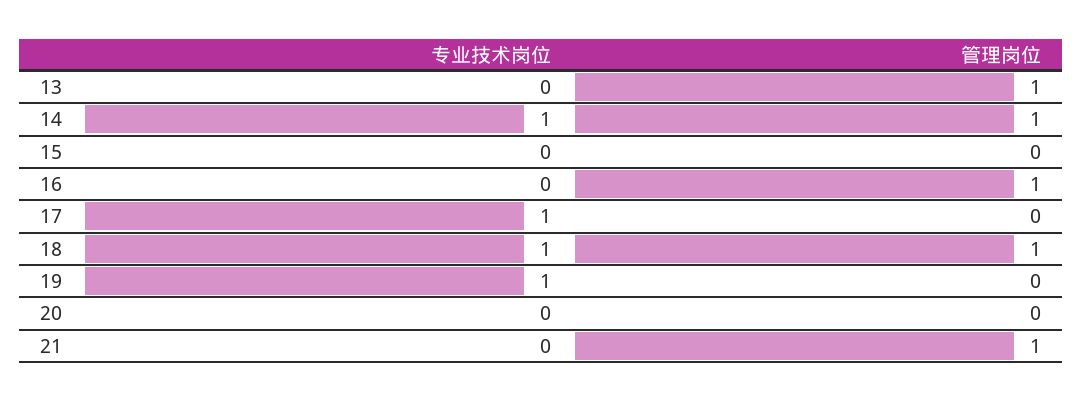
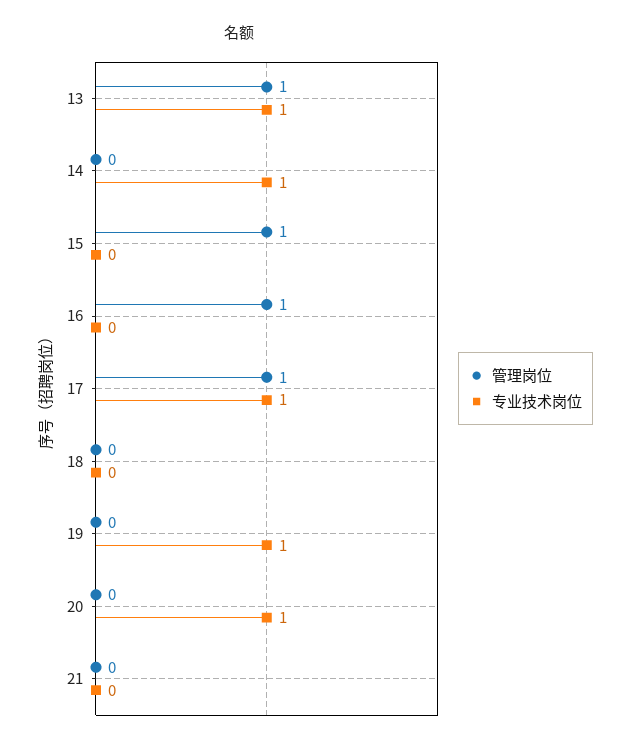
专业技术岗位, 13: 0 -> 1
管理岗位, 14: 1 -> 0
管理岗位, 15: 0 -> 1
管理岗位, 17: 0 -> 1
专业技术岗位, 18: 1 -> 0
管理岗位, 18: 1 -> 0
专业技术岗位, 20: 0 -> 1
管理岗位, 21: 1 -> 0

